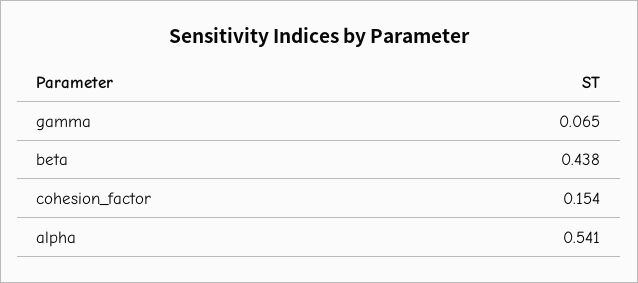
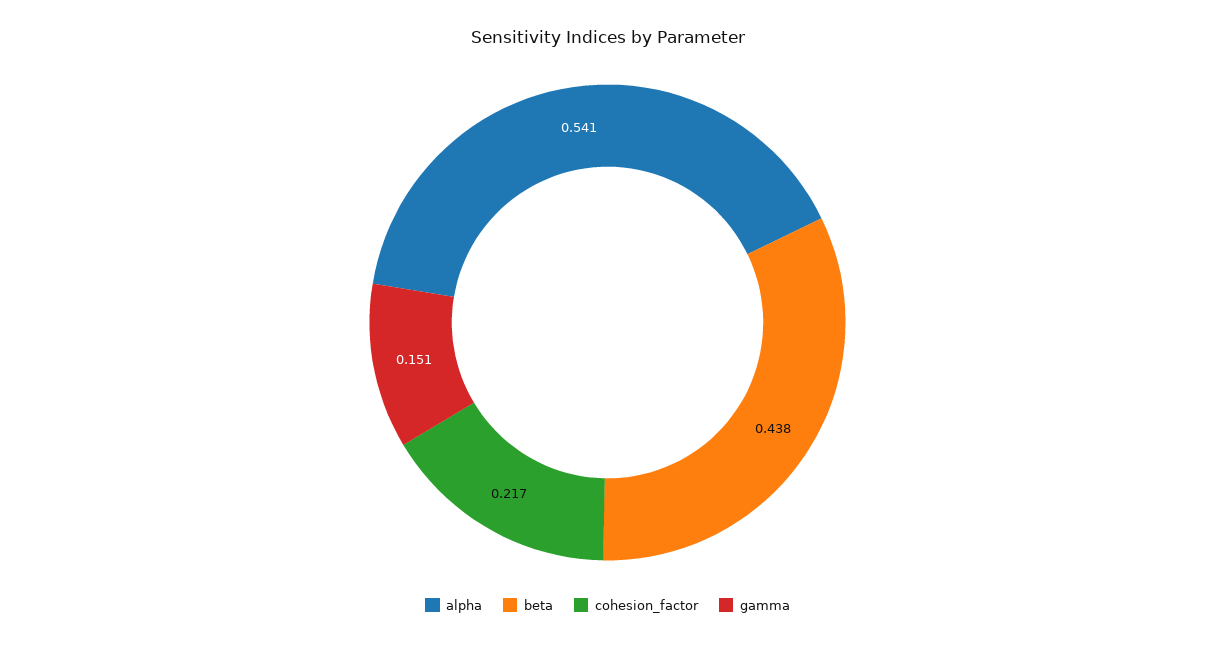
gamma: 0.065 -> 0.151
cohesion_factor: 0.154 -> 0.217

